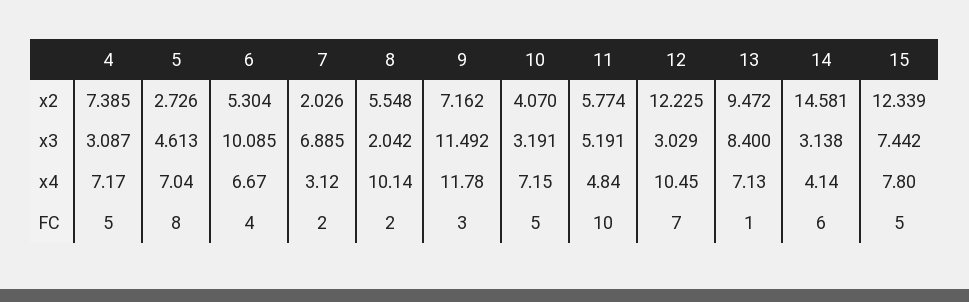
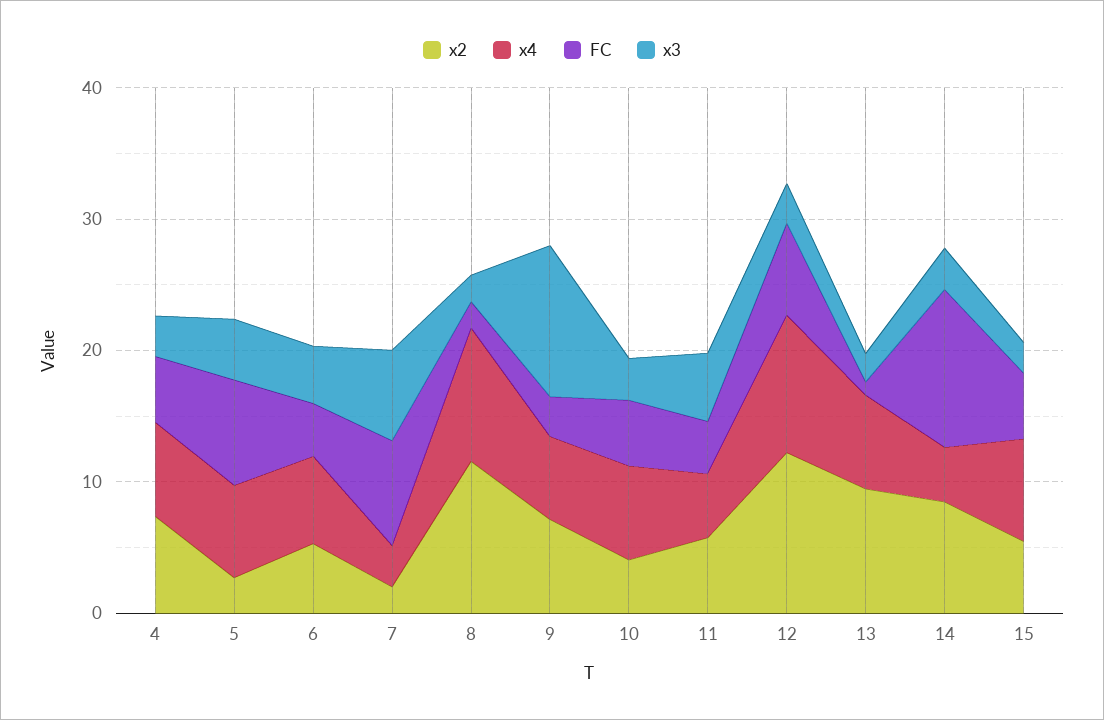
x2, 8: 5.548 -> 12
x2, 14: 14.581 -> 8
x2, 15: 12.339 -> 6
x3, 6: 10.085 -> 4
x3, 13: 8.4 -> 2
x3, 15: 7.442 -> 2
x4, 9: 11.78 -> 6
FC, 7: 2 -> 8
FC, 11: 10 -> 4
FC, 14: 6 -> 12

